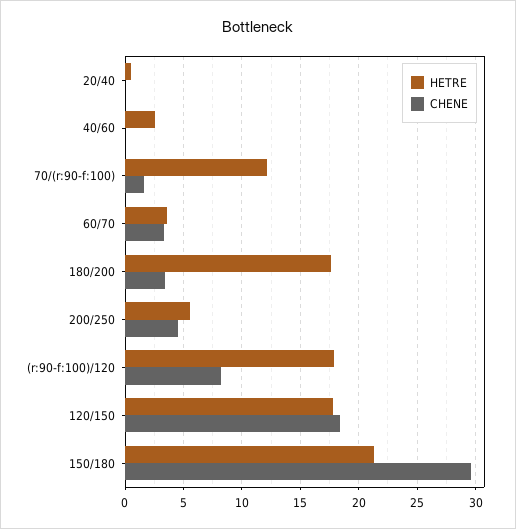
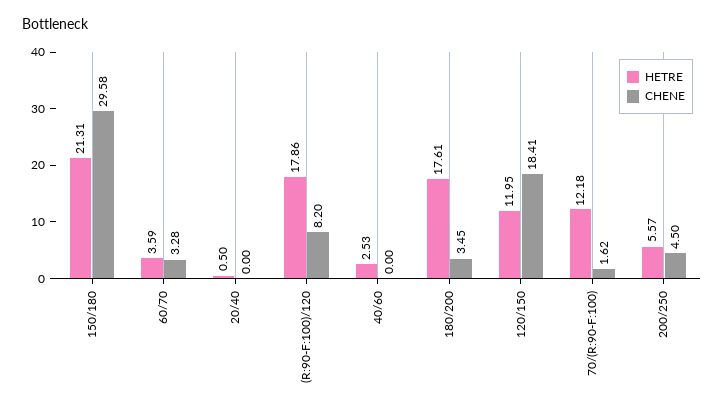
HETRE, 120/150: 18 -> 11.95

